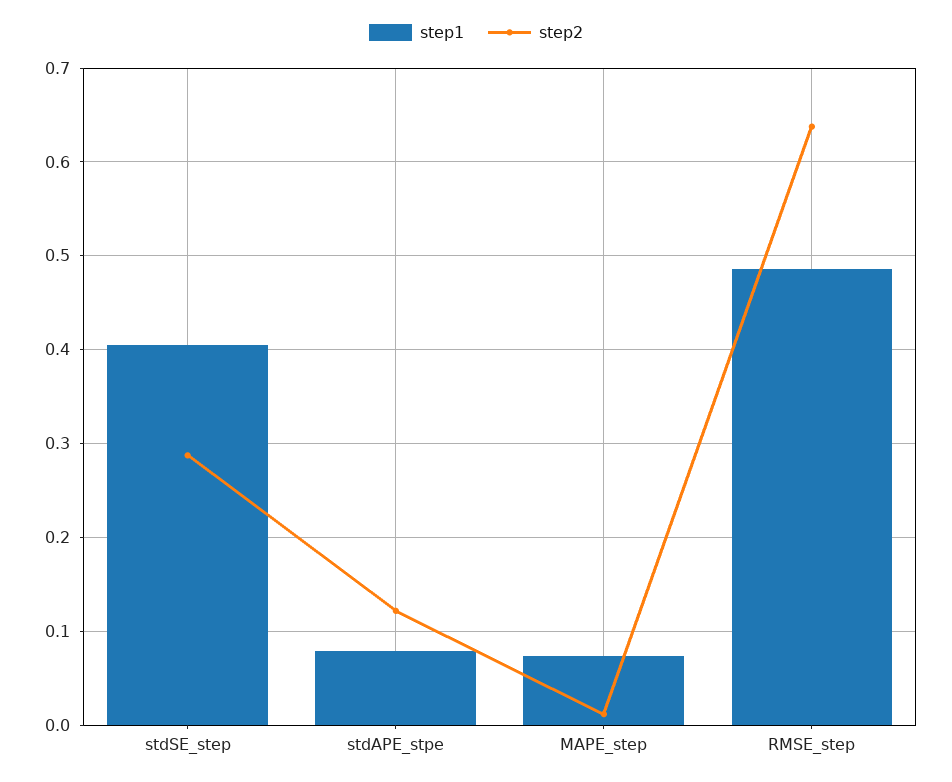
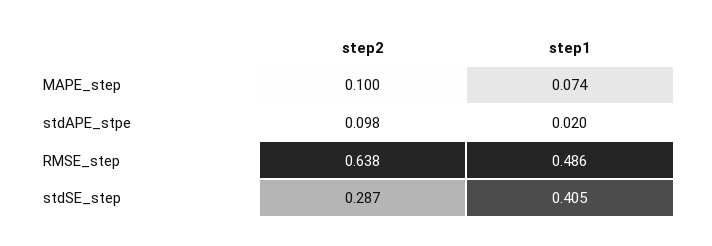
step1, stdAPE_stpe: 0.08 -> 0.02
step2, stdAPE_stpe: 0.12 -> 0.098
step2, MAPE_step: 0.01 -> 0.1

